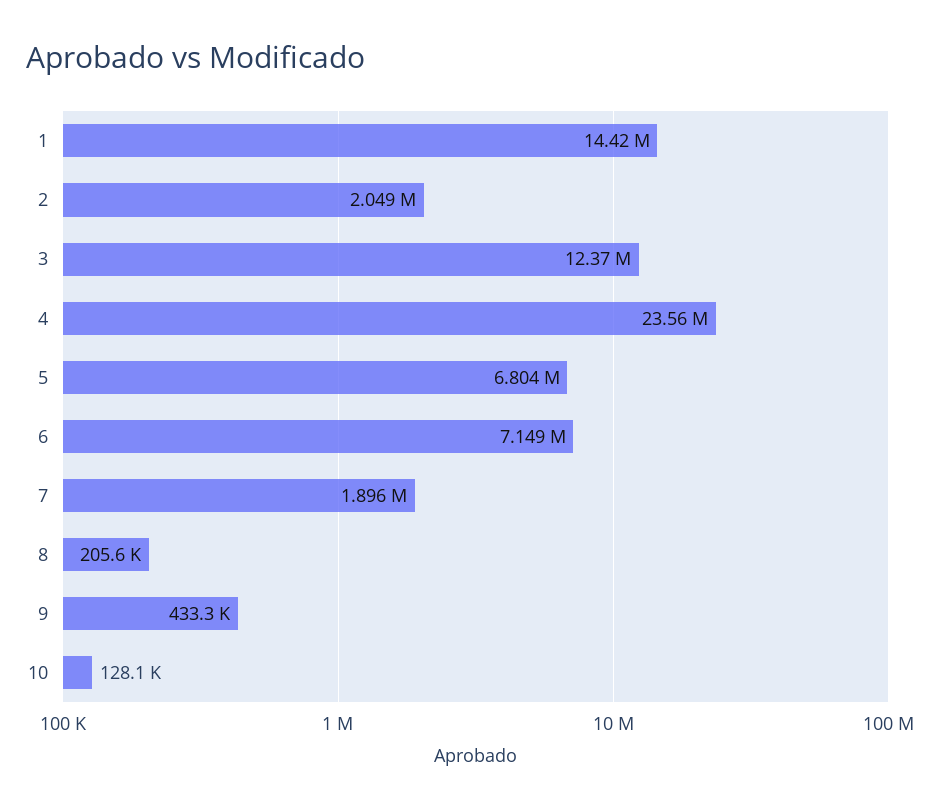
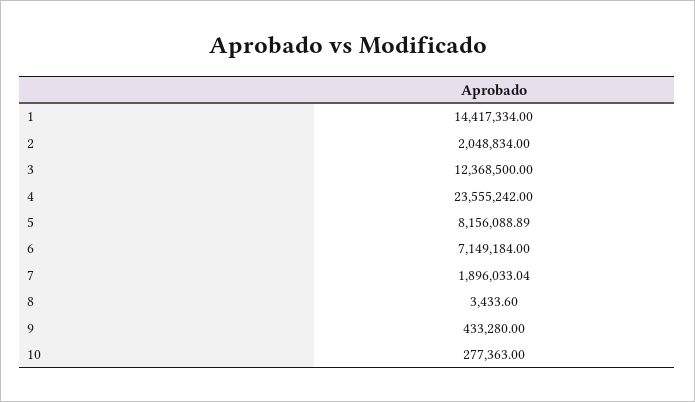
5: 6804000 -> 8156088.89
8: 205600 -> 3433.6
10: 128100 -> 277363

